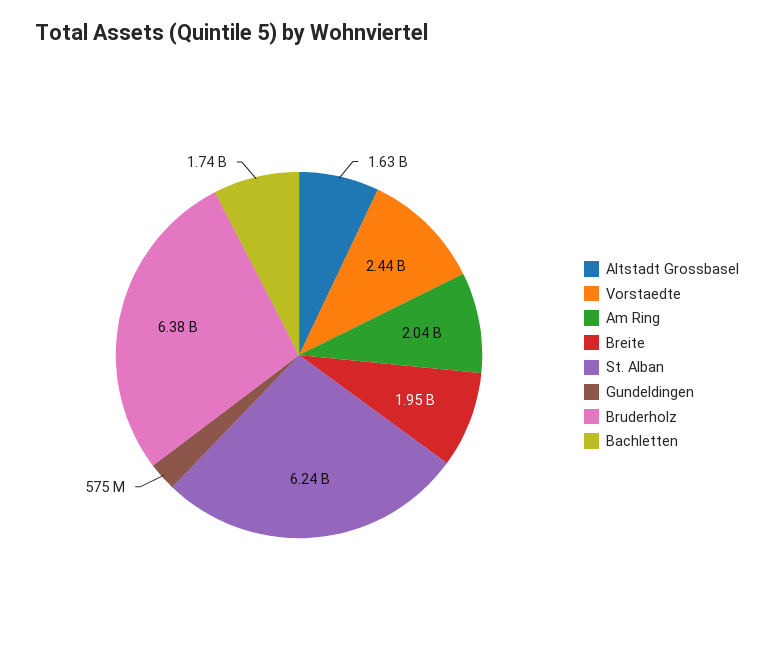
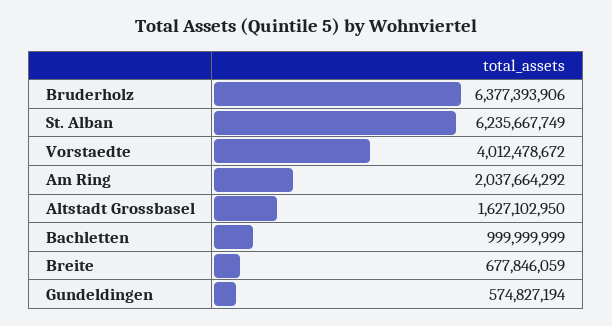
Vorstaedte: 2440000000 -> 4012478672
Breite: 1950000000 -> 677846059
Bachletten: 1740000000 -> 999999999

